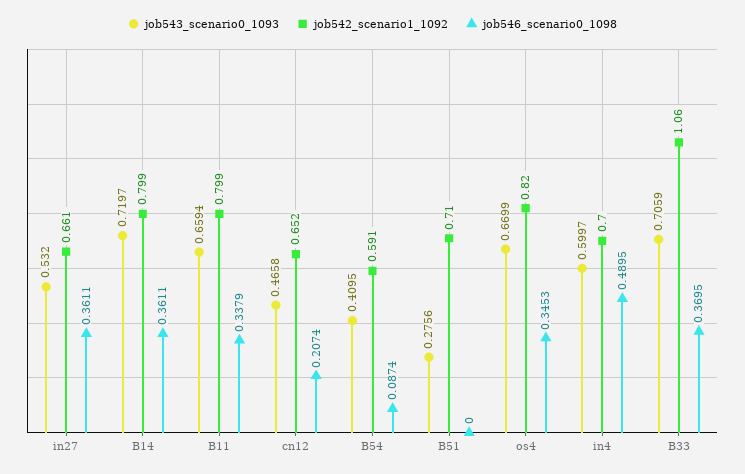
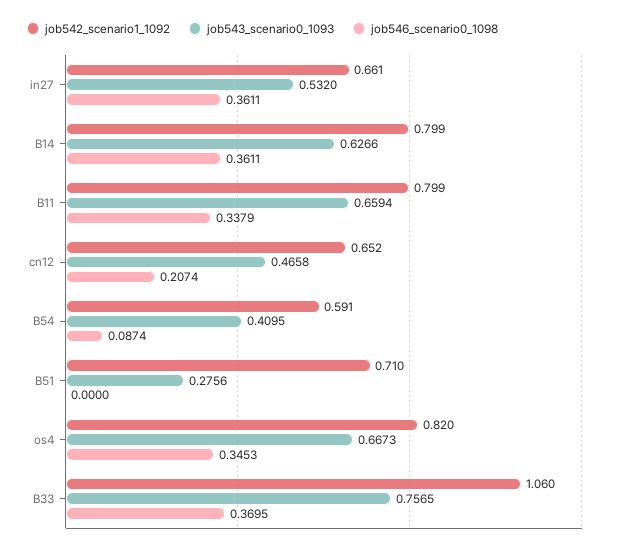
job543_scenario0_1093, B14: 0.7197 -> 0.6266
job543_scenario0_1093, os4: 0.6699 -> 0.6673
job543_scenario0_1093, in4: 0.5997 -> none
job542_scenario1_1092, in4: 0.7 -> none
job546_scenario0_1098, in4: 0.4895 -> none
job543_scenario0_1093, B33: 0.7059 -> 0.7565

